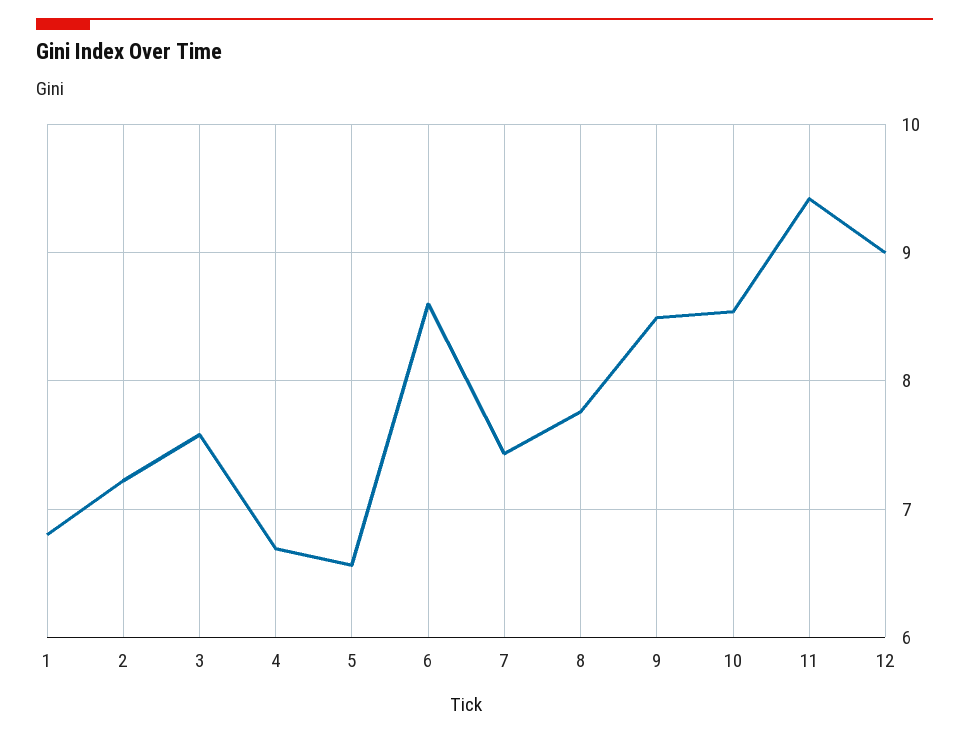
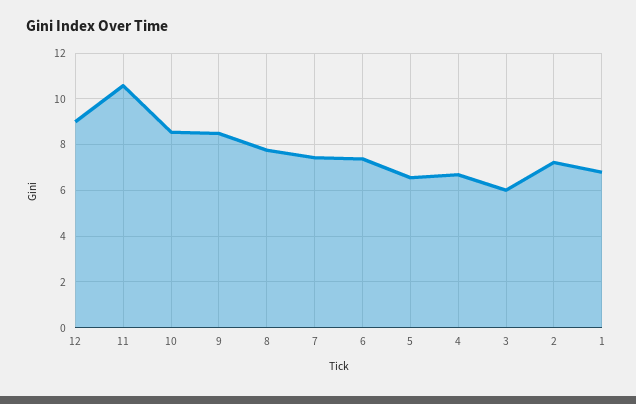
3: 7.6 -> 6
6: 8.6 -> 7.5
11: 9.4 -> 10.5

